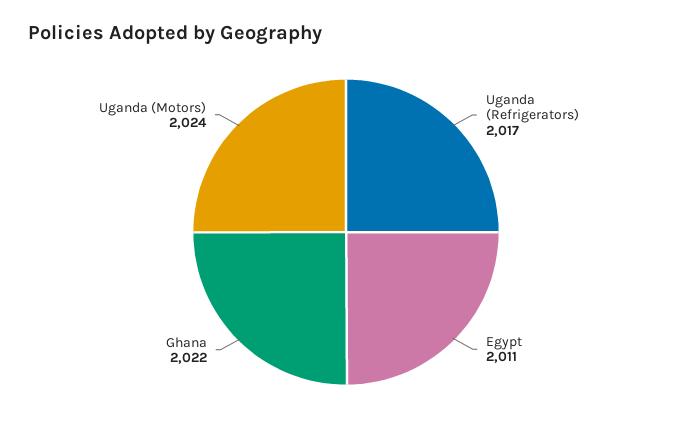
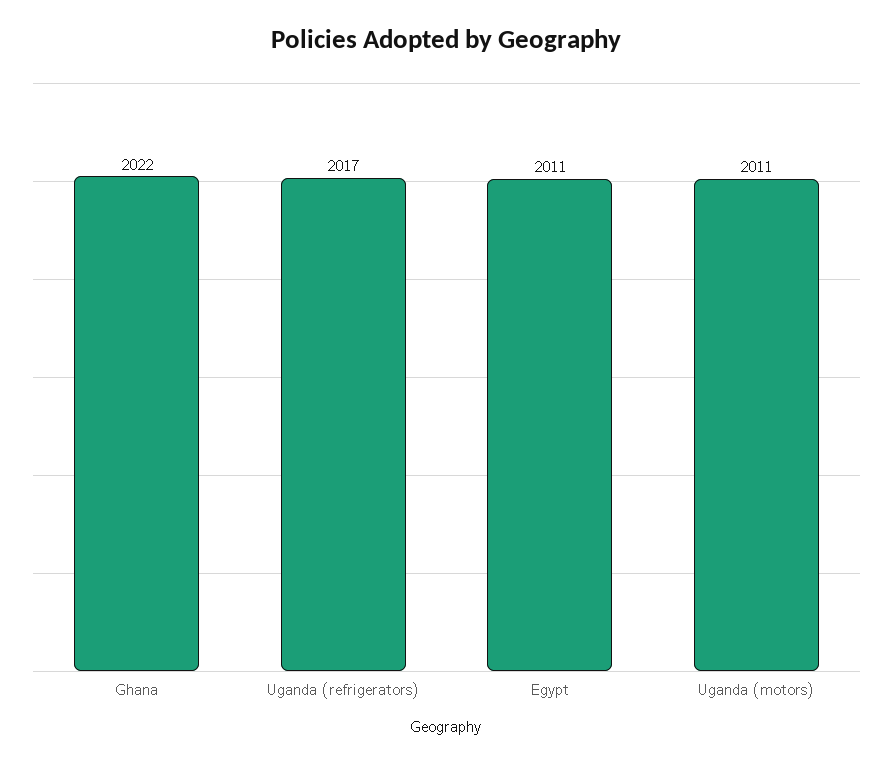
Uganda (Motors): 2024 -> 2011

